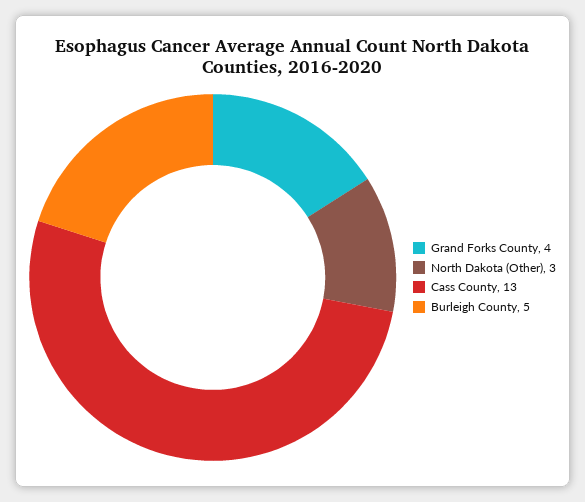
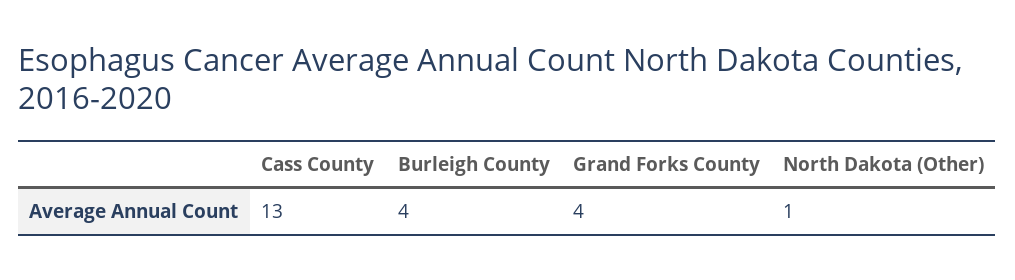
North Dakota (Other): 3 -> 1
Burleigh County: 5 -> 4

